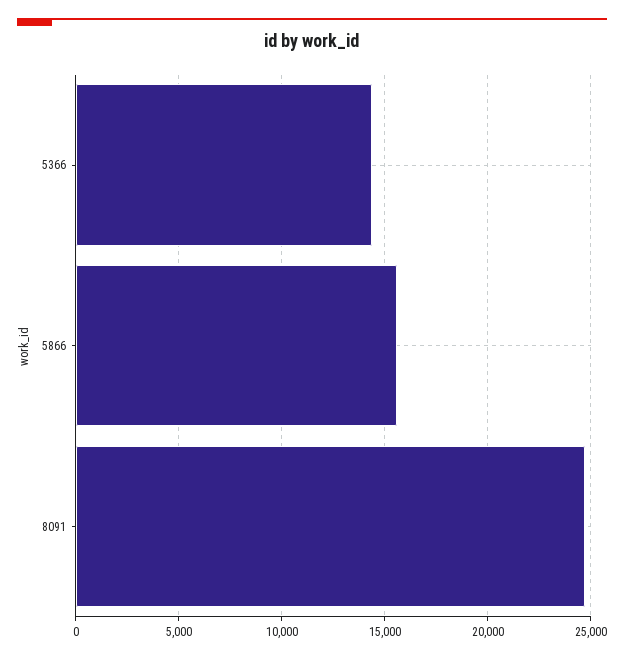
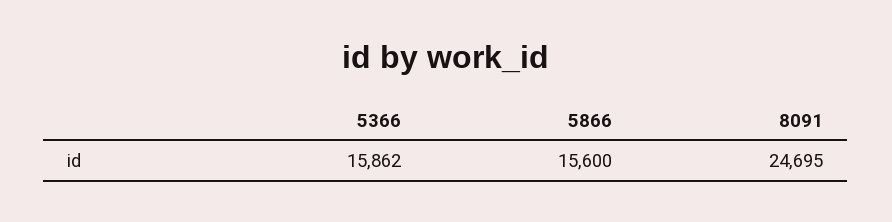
5366: 14500 -> 15862

